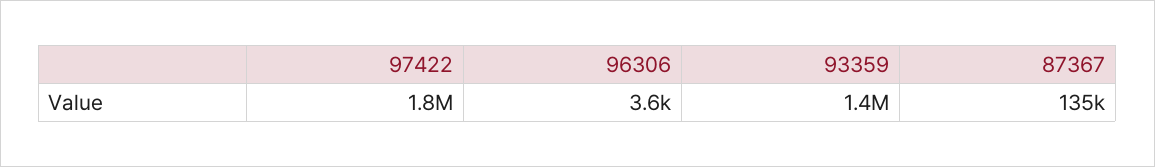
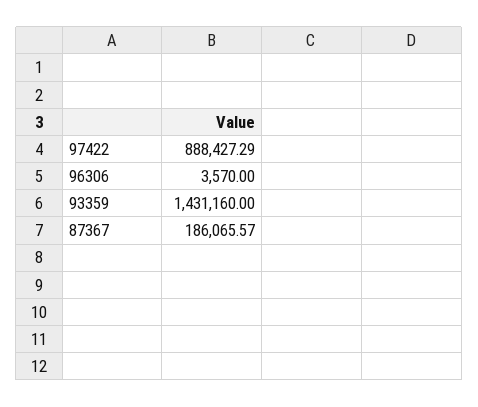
97422: 1800000 -> 888427.29
87367: 135000 -> 186065.57

